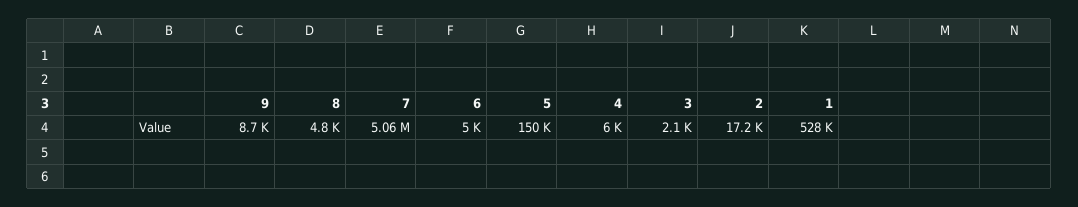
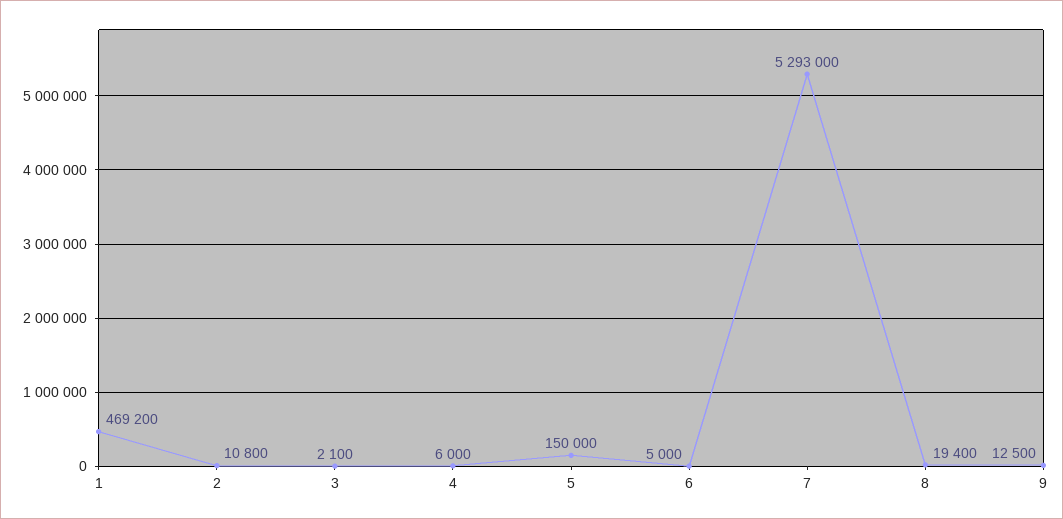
9: 8700 -> 12500
8: 4800 -> 19400
7: 5060000 -> 5293000
2: 17200 -> 10800
1: 528000 -> 469200

